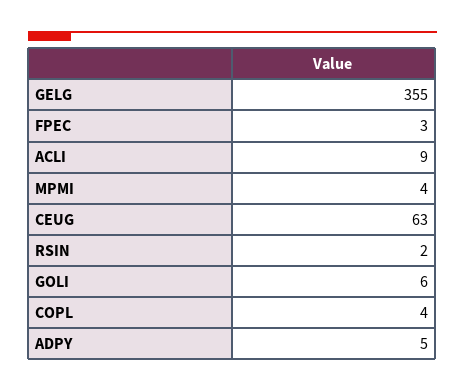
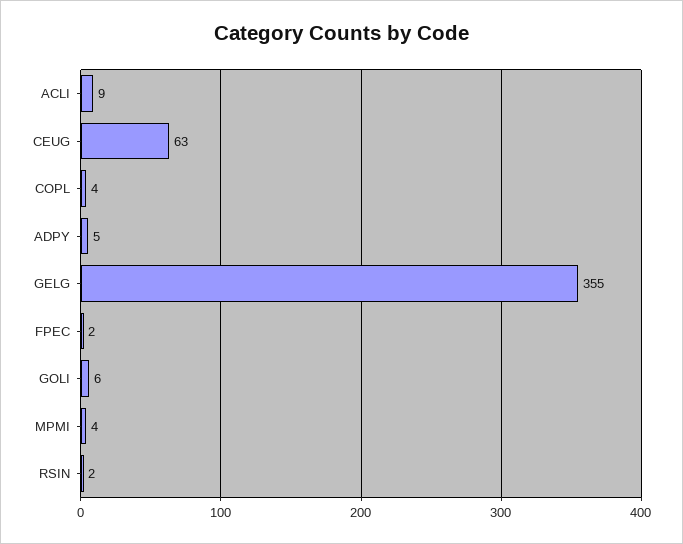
FPEC: 3 -> 2

